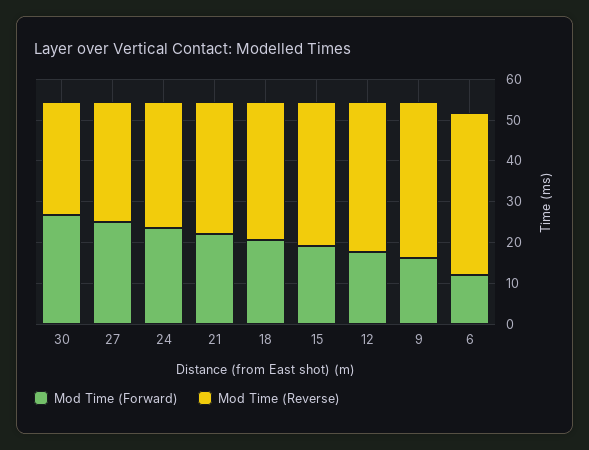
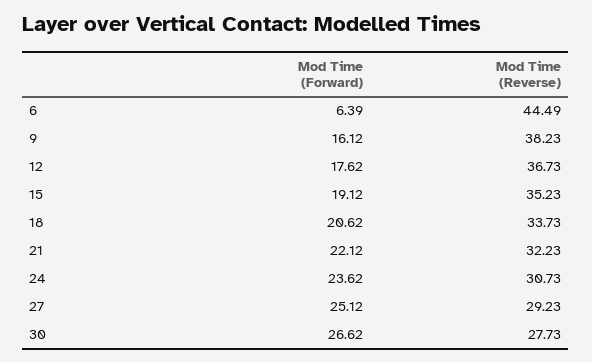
Mod Time (Forward), 6: 12 -> 6.39
Mod Time (Reverse), 6: 40 -> 44.49

